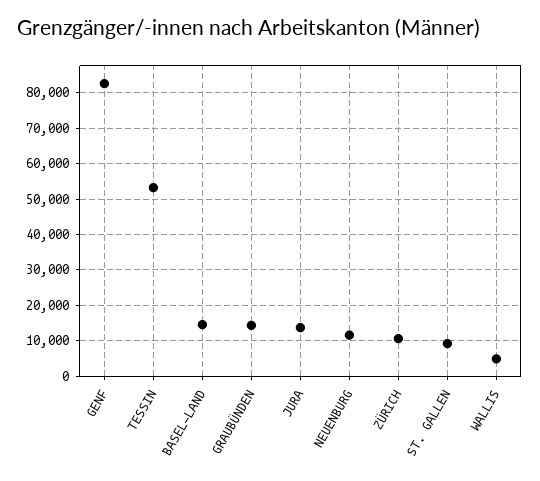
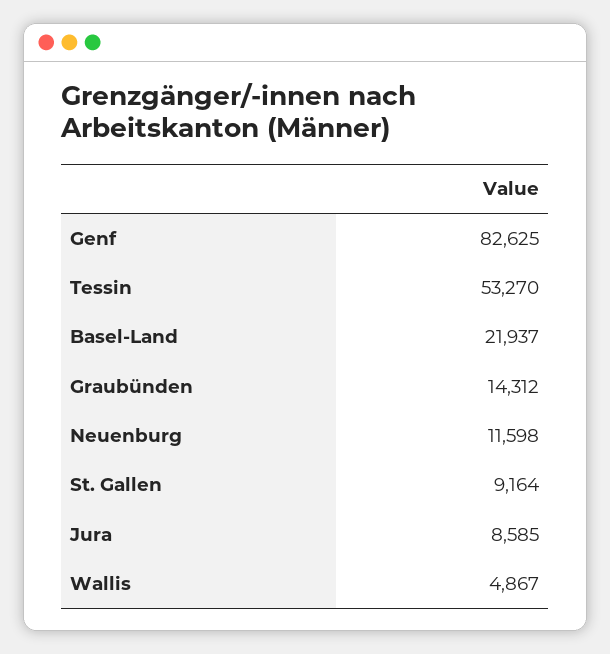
BASEL-LAND: 14000 -> 21937
JURA: 14000 -> 8585
ZÜRICH: 10000 -> none

